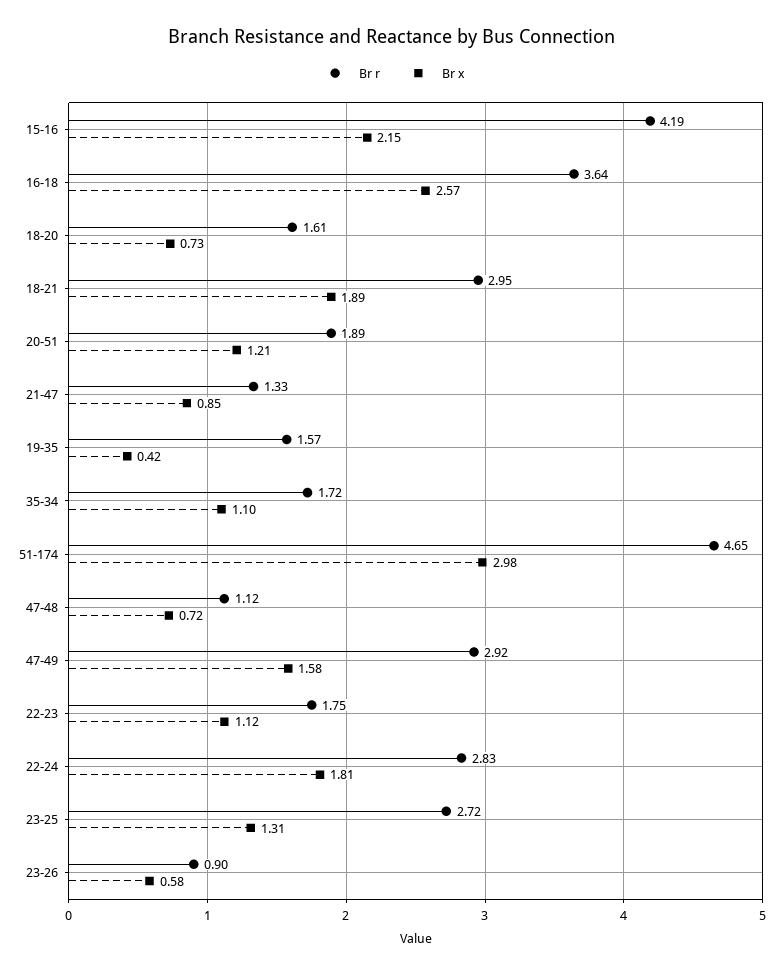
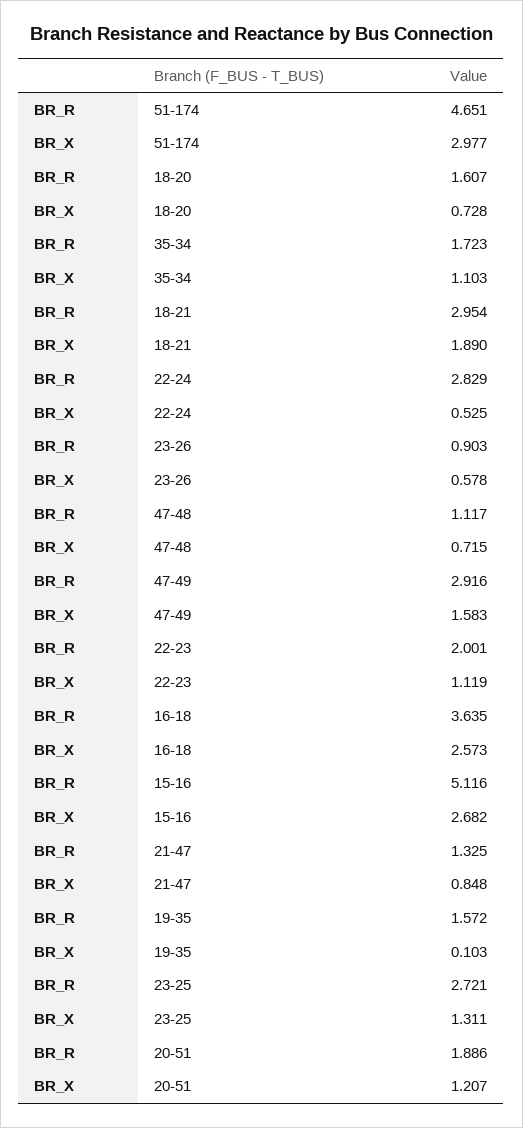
Br r, 15-16: 4.19 -> 5.116
Br x, 15-16: 2.15 -> 2.682
Br x, 19-35: 0.42 -> 0.103
Br r, 22-23: 1.75 -> 2.001
Br x, 22-24: 1.81 -> 0.525

